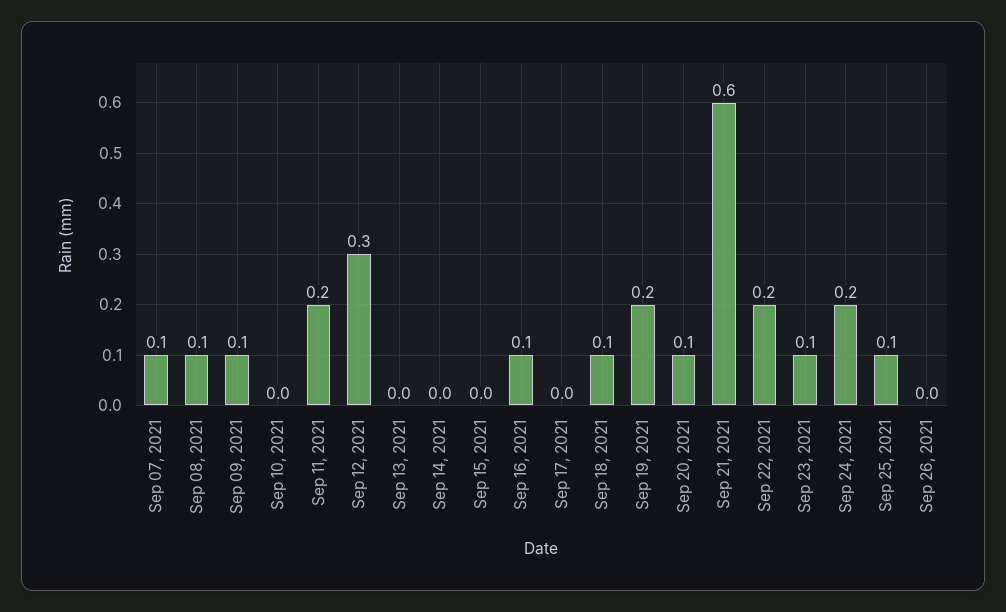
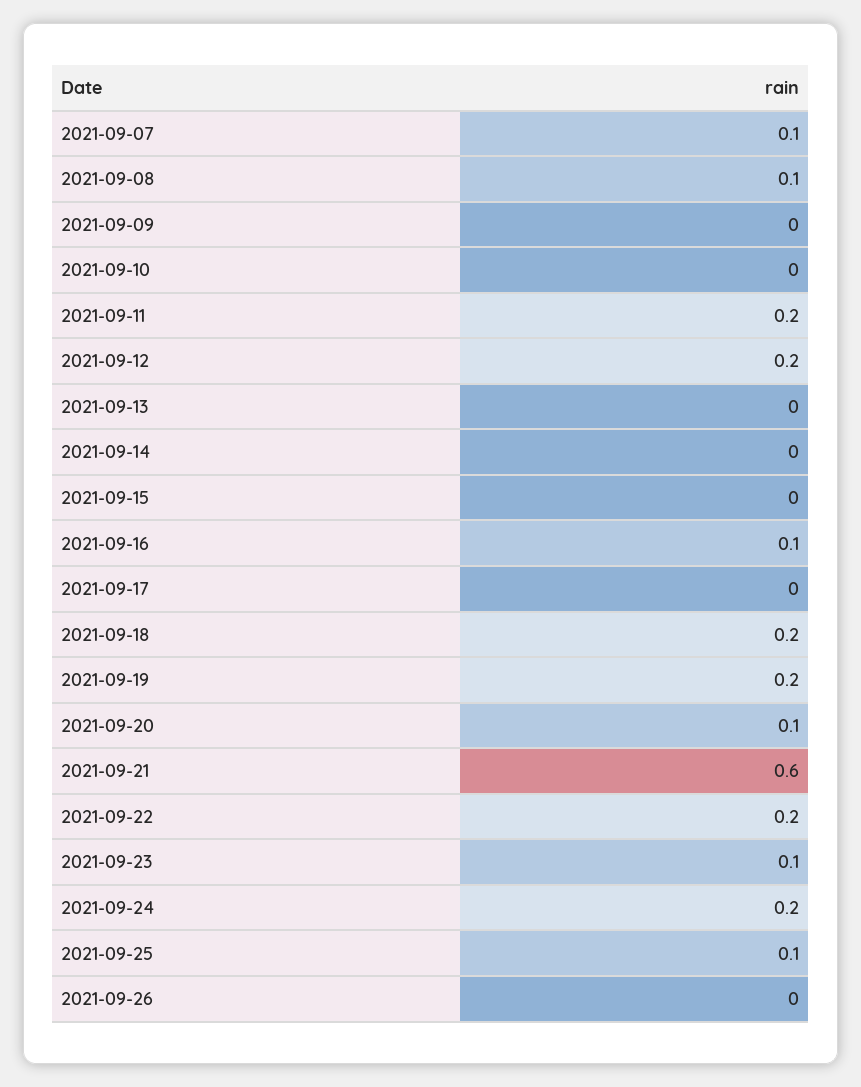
Sep 09, 2021: 0.1 -> 0
Sep 12, 2021: 0.3 -> 0.2
Sep 18, 2021: 0.1 -> 0.2

